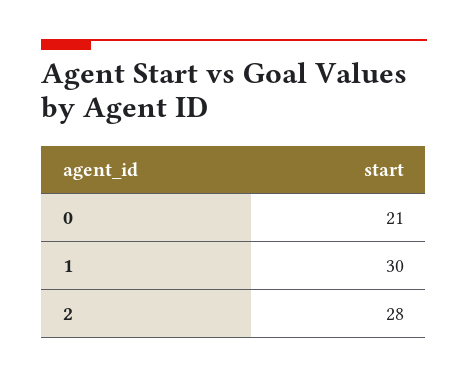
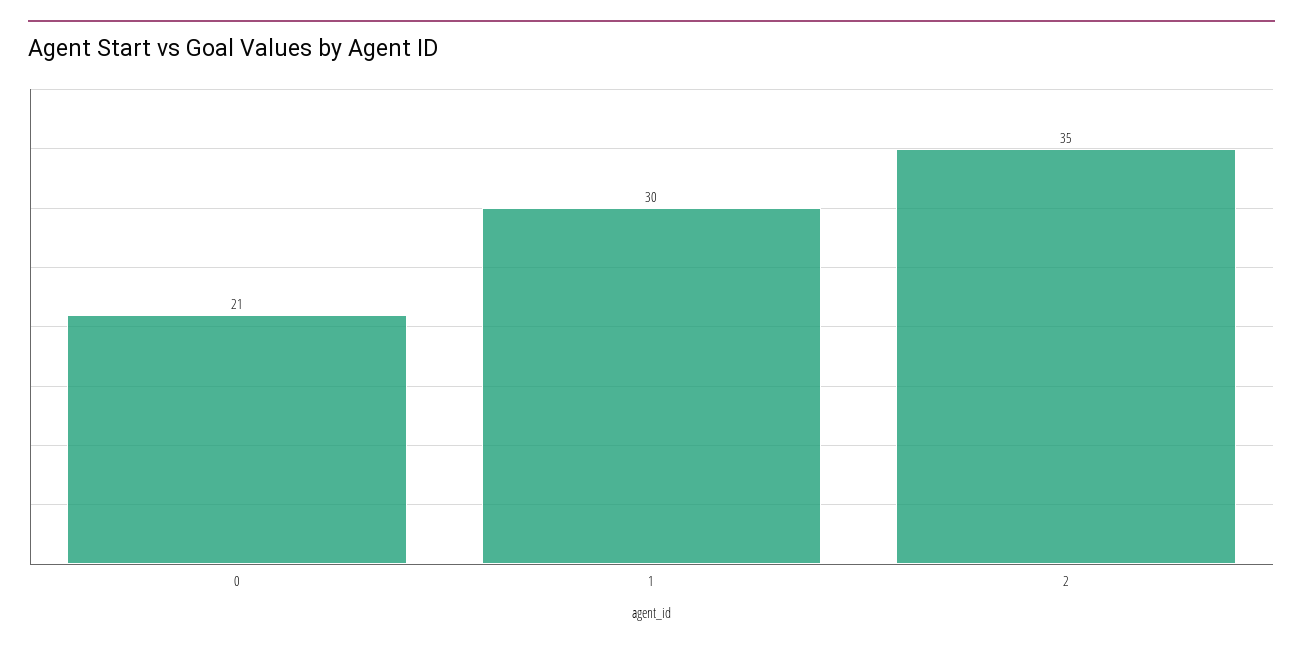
2: 28 -> 35

